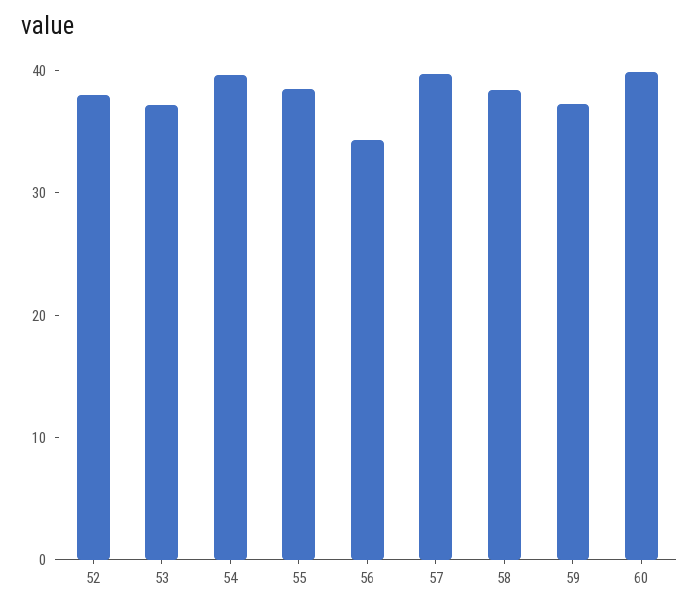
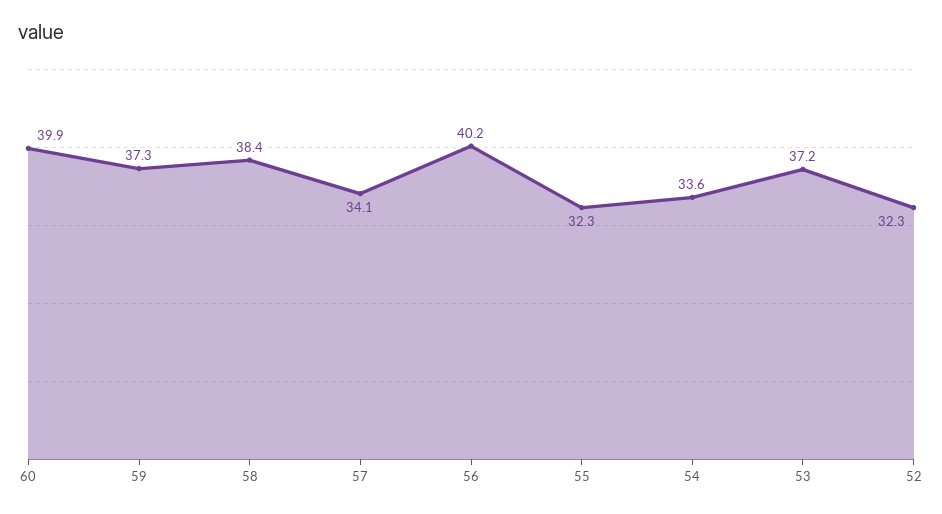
52: 38 -> 32.3
54: 40 -> 33.6
55: 38 -> 32.3
56: 34 -> 40.2
57: 40 -> 34.1

